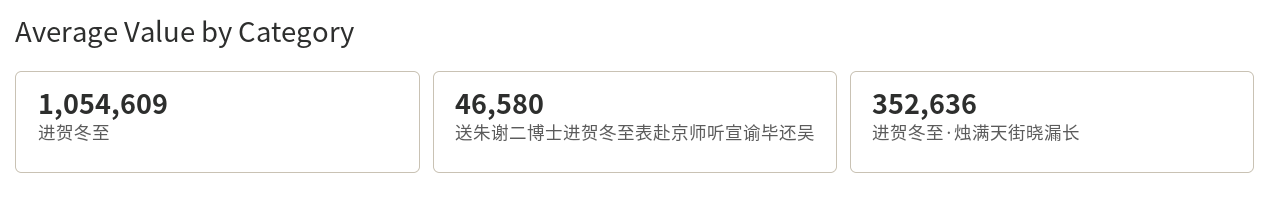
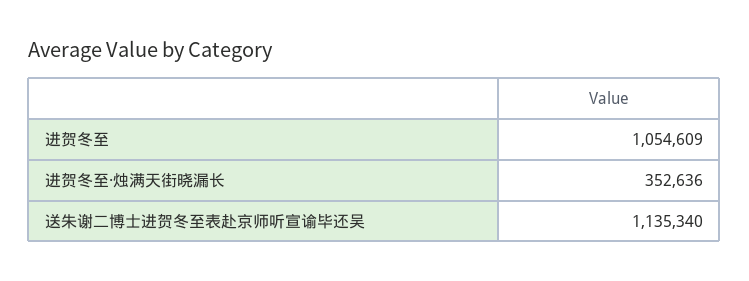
送朱谢二博士进贺冬至表赴京师听宣谕毕还吴: 46580 -> 1135340

